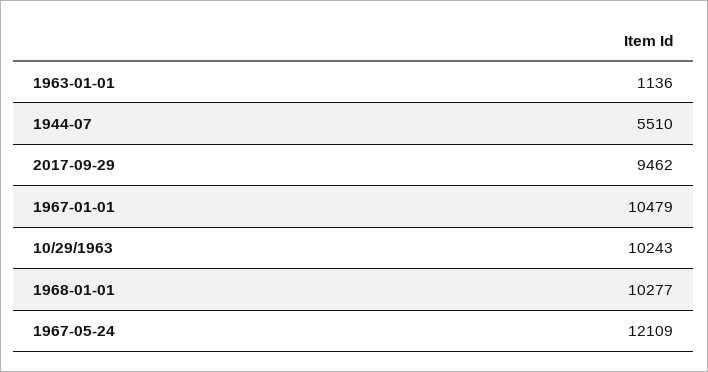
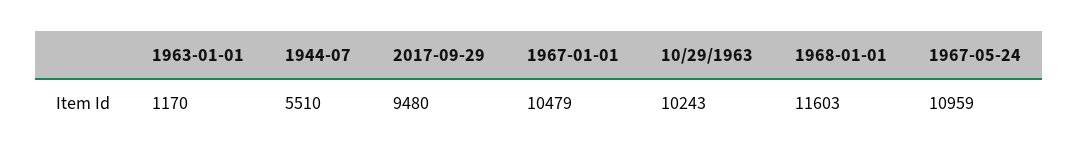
1963-01-01: 1136 -> 1170
2017-09-29: 9462 -> 9480
1968-01-01: 10277 -> 11603
1967-05-24: 12109 -> 10959

